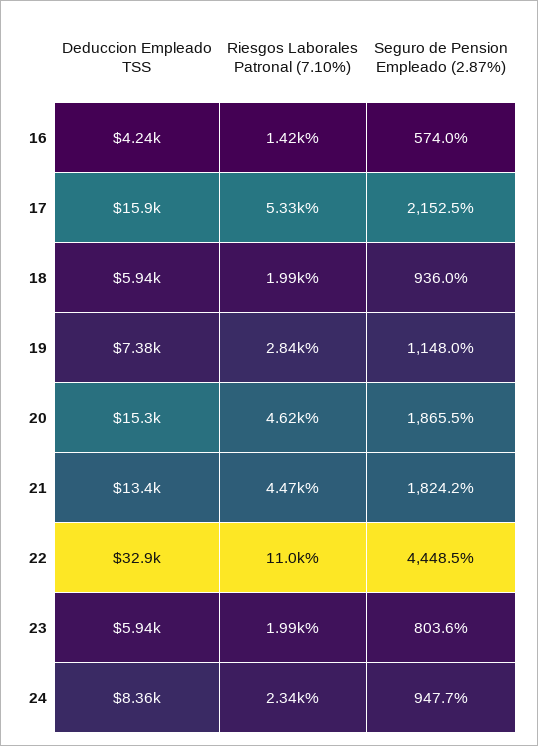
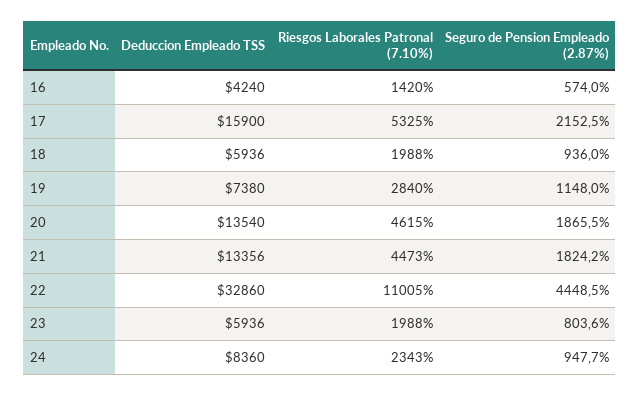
Deduccion Empleado TSS, 20: 15300 -> 13540

